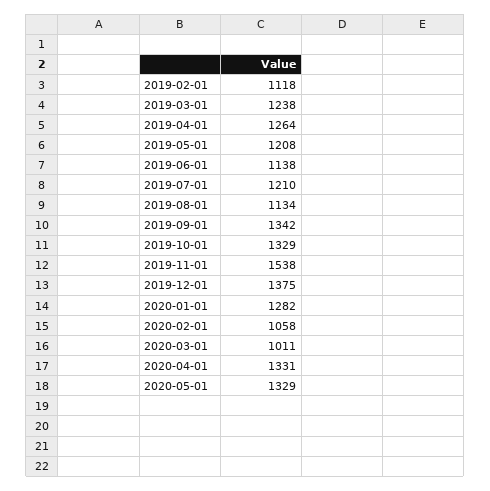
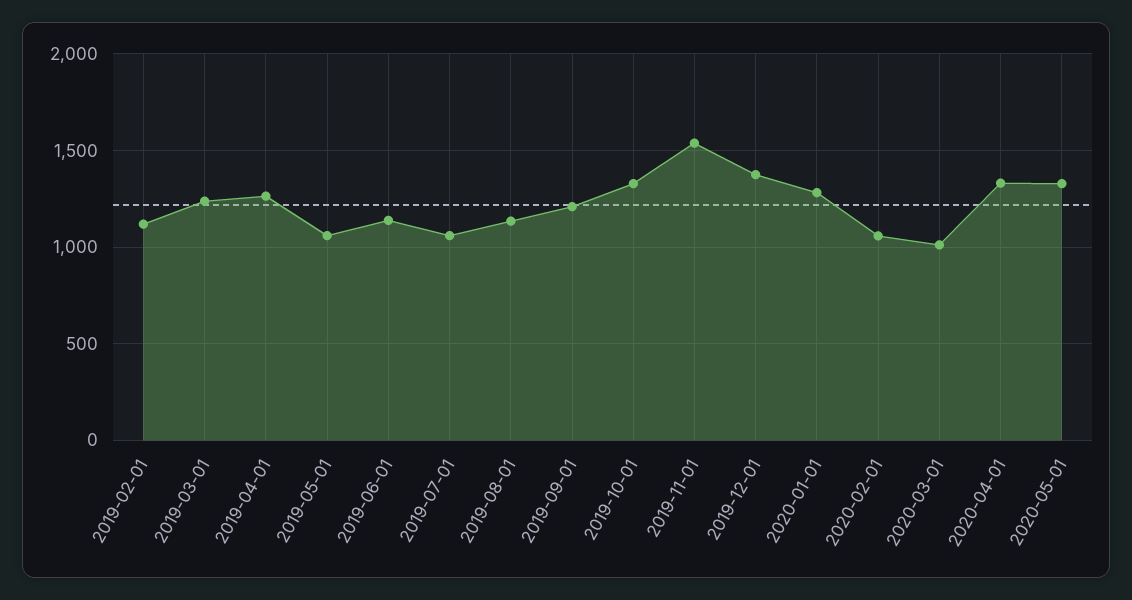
2019-05-01: 1208 -> 1050
2019-07-01: 1210 -> 1050
2019-09-01: 1342 -> 1200

